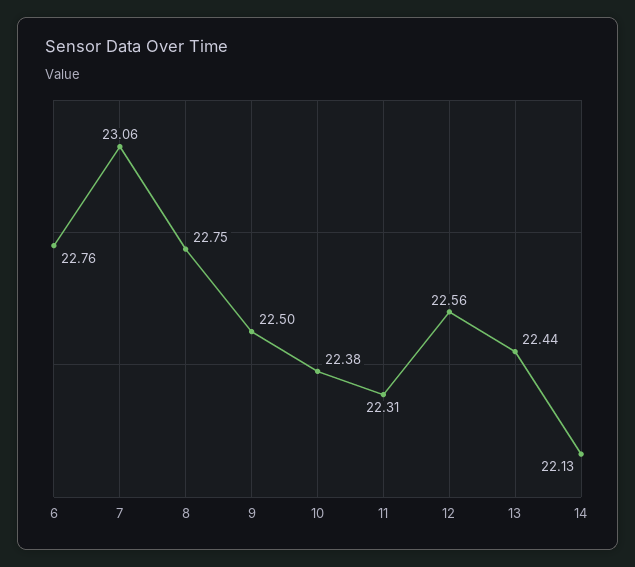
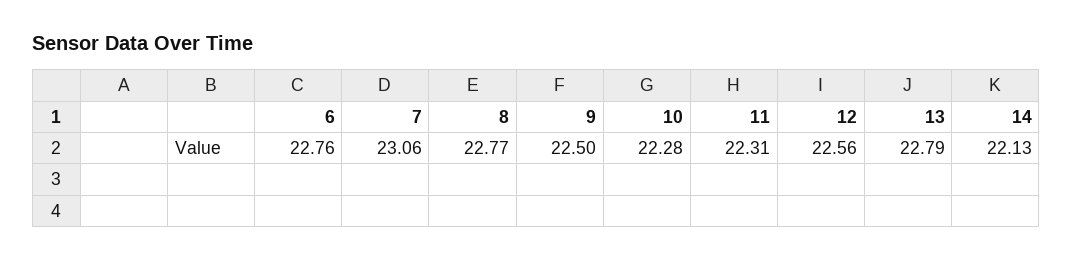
8: 22.75 -> 22.77
10: 22.38 -> 22.28
13: 22.44 -> 22.79

